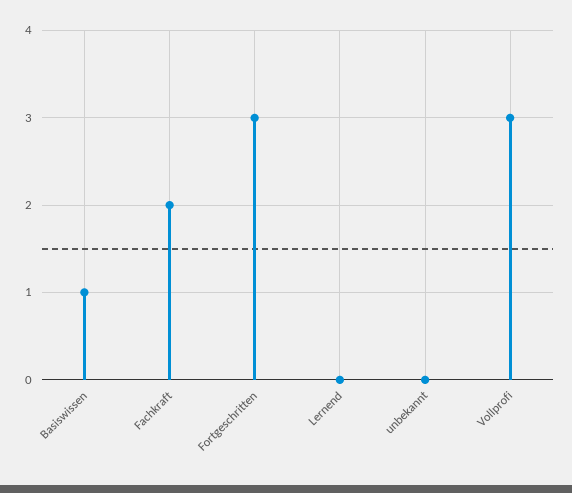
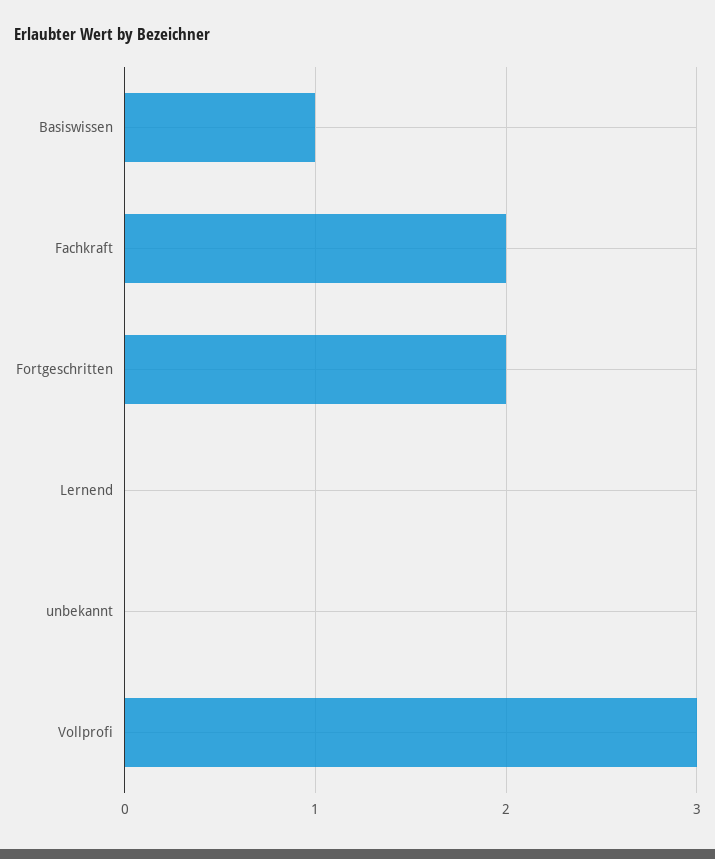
Fortgeschritten: 3 -> 2

